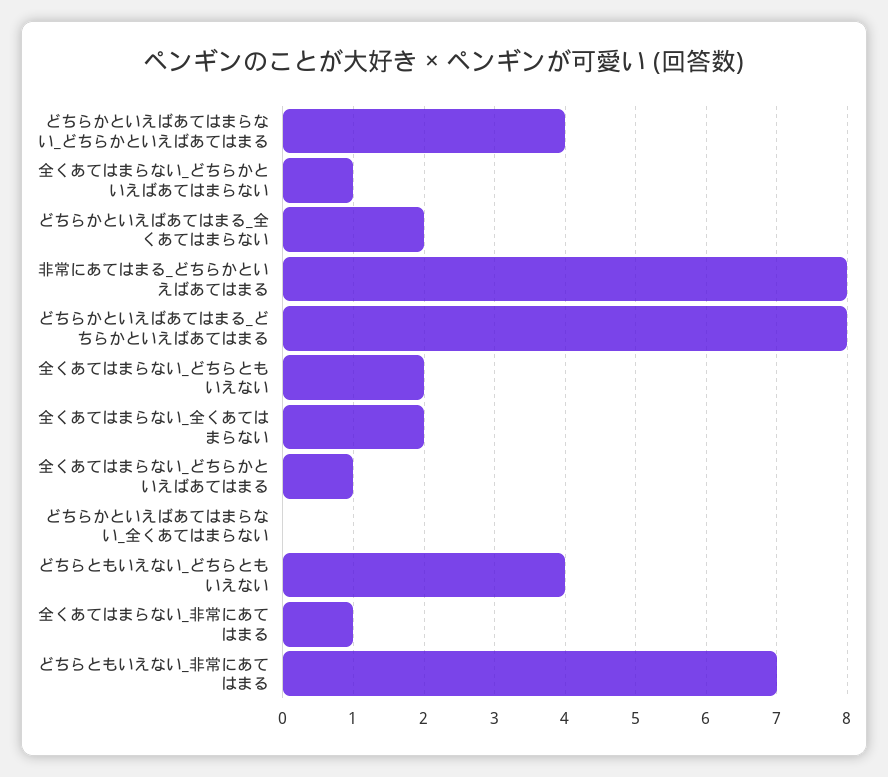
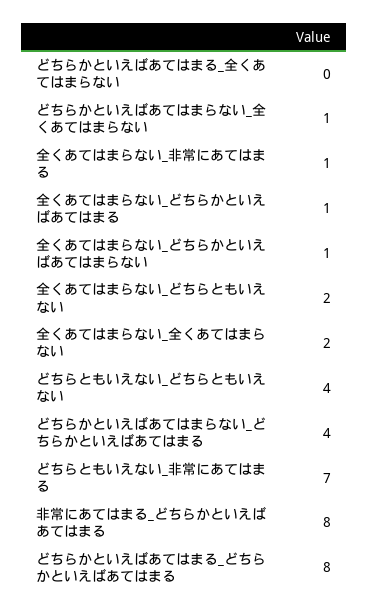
どちらかといえばあてはまる_全くあてはまらない: 2 -> 0
どちらかといえばあてはまらない_全くあてはまらない: 0 -> 1

